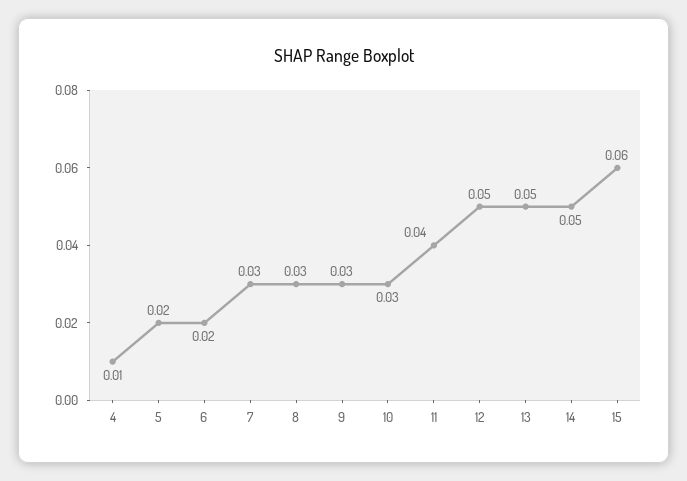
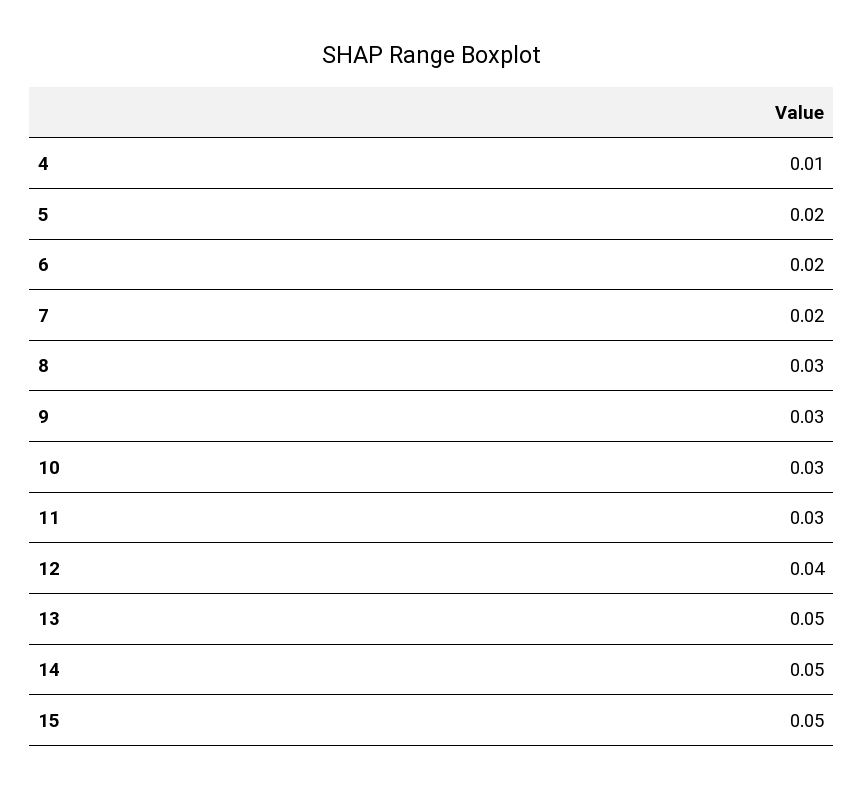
7: 0.03 -> 0.02
11: 0.04 -> 0.03
12: 0.05 -> 0.04
15: 0.06 -> 0.05

